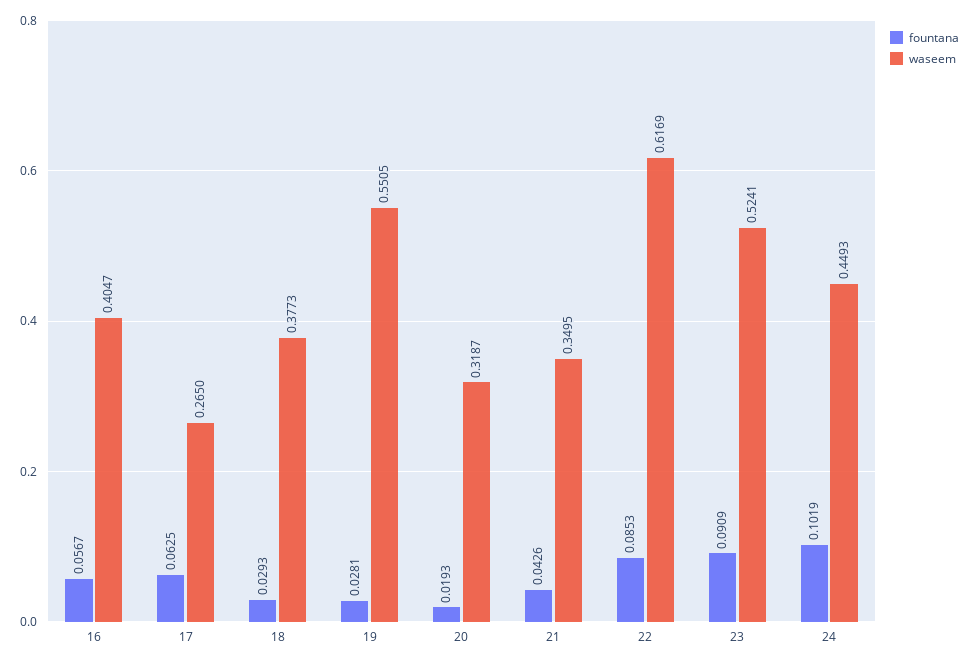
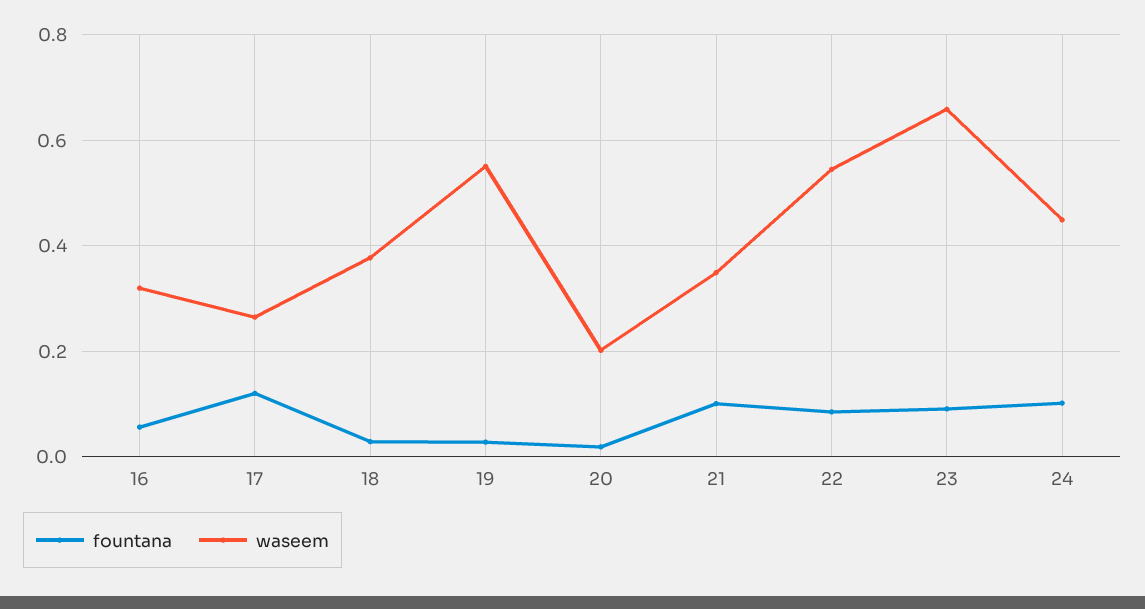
waseem, 16: 0.4047 -> 0.32
fountana, 17: 0.0625 -> 0.12
waseem, 20: 0.3187 -> 0.2
fountana, 21: 0.0426 -> 0.1
waseem, 22: 0.6169 -> 0.54
waseem, 23: 0.5241 -> 0.66

